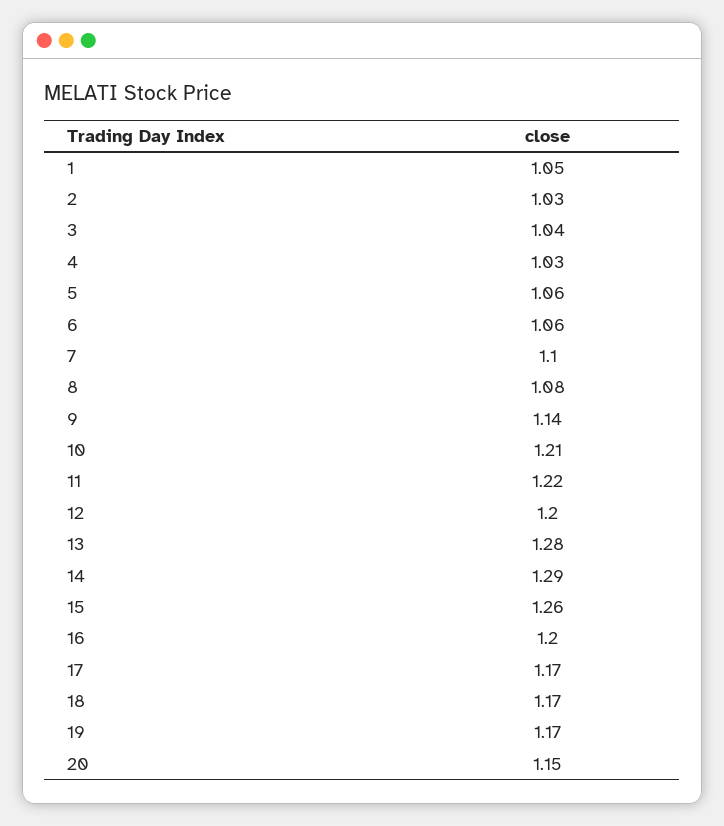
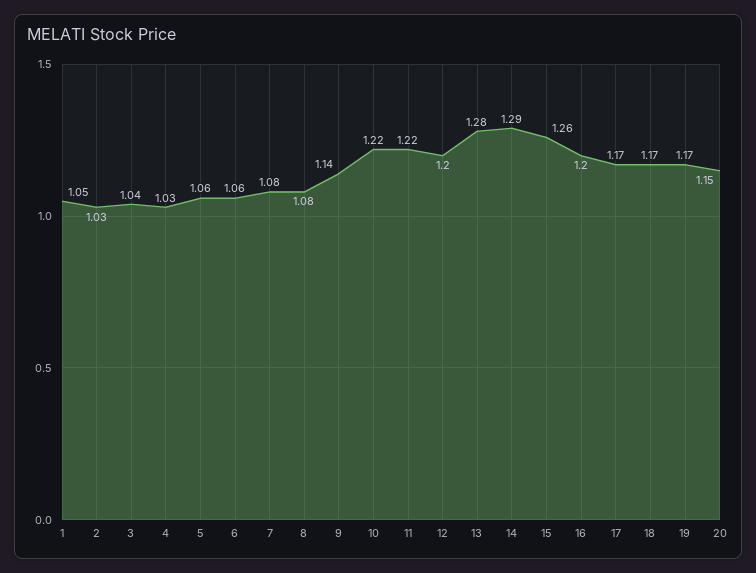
7: 1.1 -> 1.08
10: 1.21 -> 1.22

